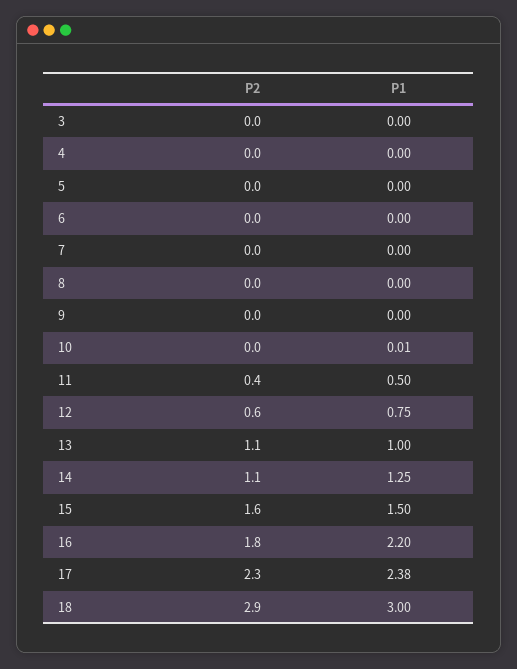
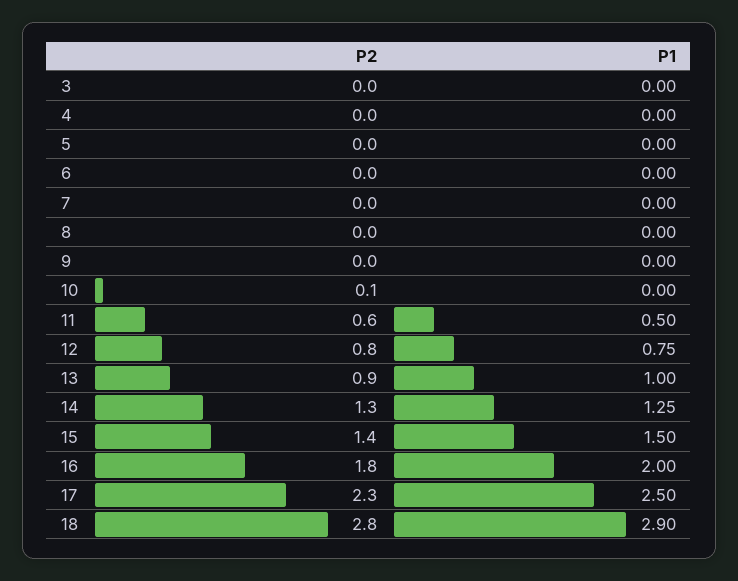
P2, 10: 0 -> 0.1
P1, 10: 0.01 -> 0
P2, 11: 0.4 -> 0.6
P2, 12: 0.6 -> 0.8
P2, 13: 1.1 -> 0.9
P2, 14: 1.1 -> 1.3
P2, 15: 1.6 -> 1.4
P1, 16: 2.2 -> 2
P1, 17: 2.38 -> 2.5
P2, 18: 2.9 -> 2.8
P1, 18: 3 -> 2.9

